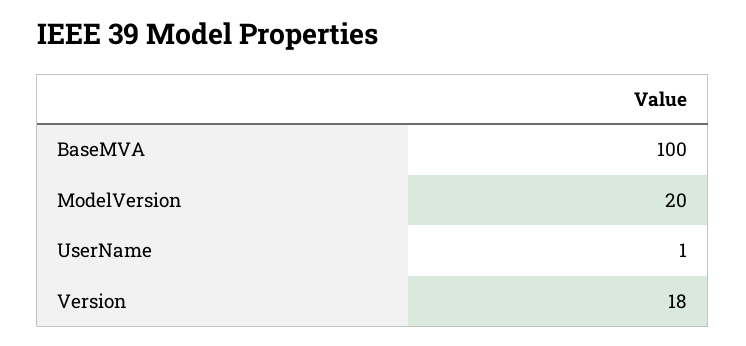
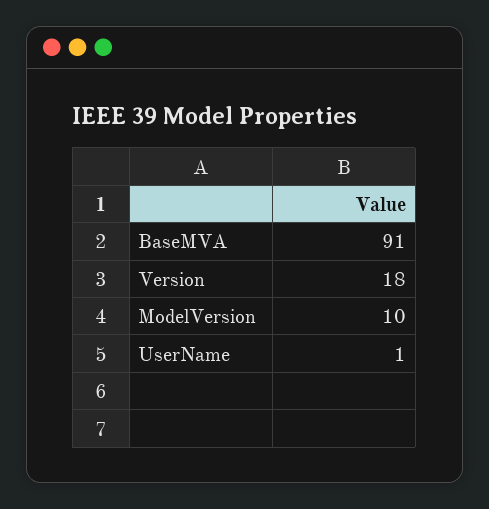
BaseMVA: 100 -> 91
ModelVersion: 20 -> 10

